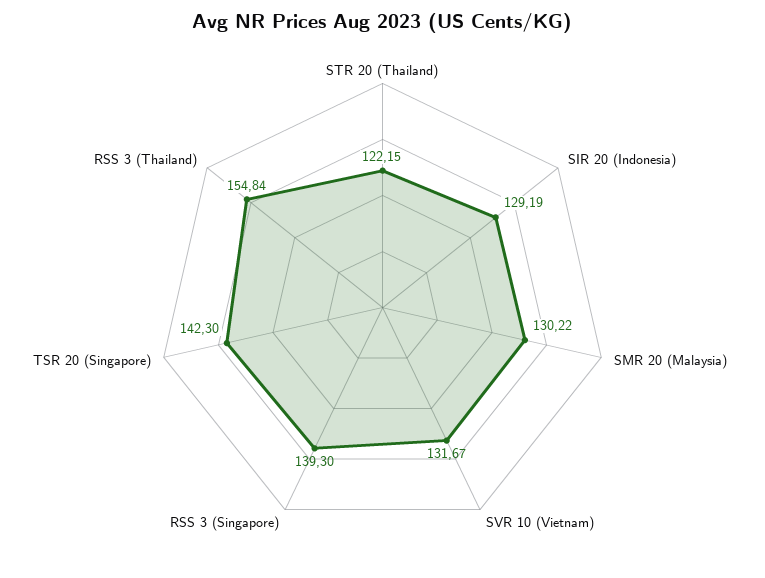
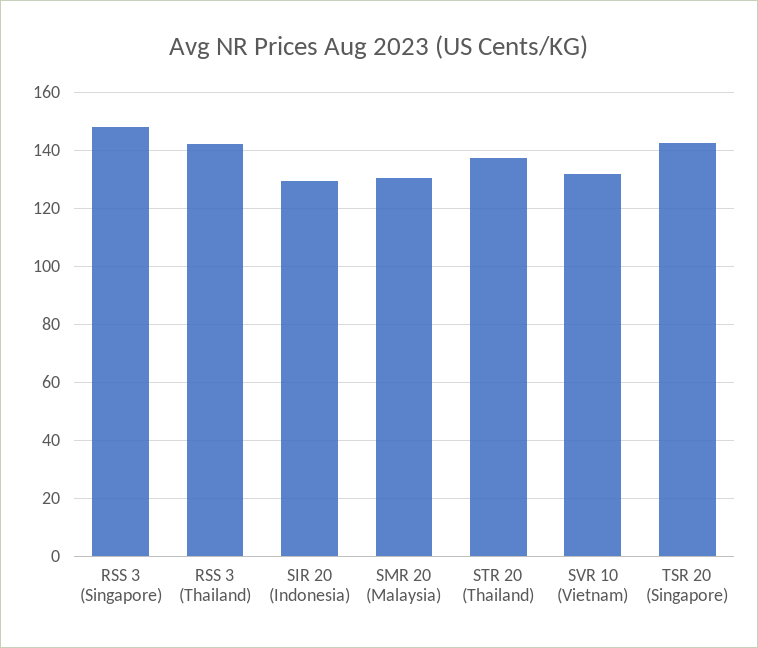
STR 20 (Thailand): 122.15 -> 137.5
RSS 3 (Singapore): 139.3 -> 147.5
RSS 3 (Thailand): 154.84 -> 142.5

